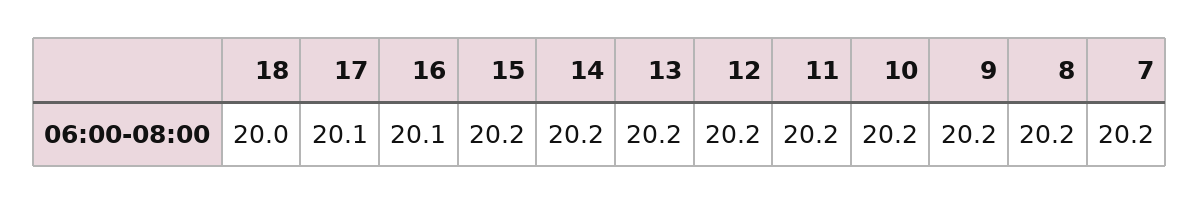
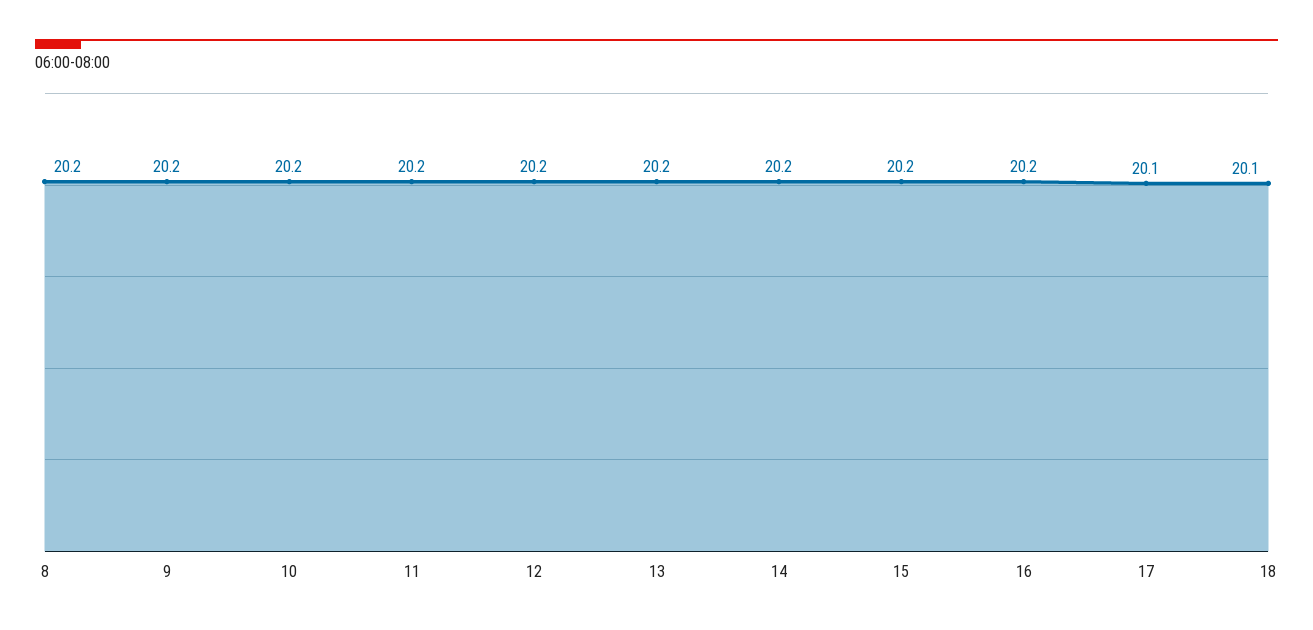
18: 20 -> 20.1
16: 20.1 -> 20.2
7: 20.2 -> none

